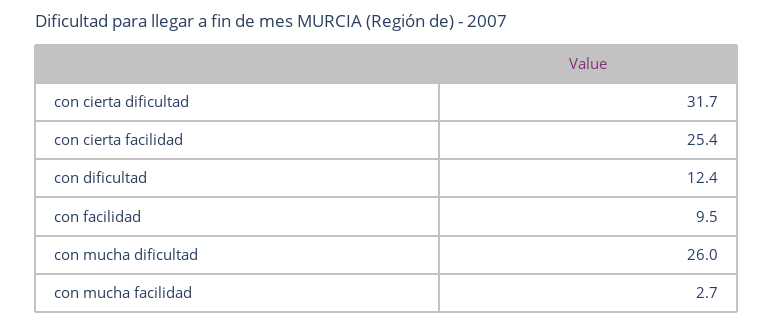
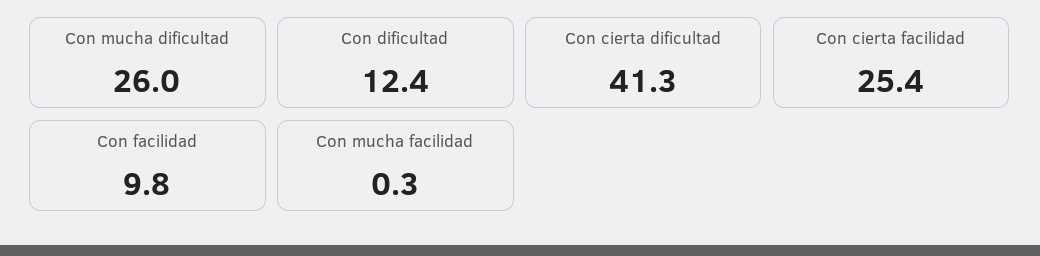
con cierta dificultad: 31.7 -> 41.3
con facilidad: 9.5 -> 9.8
con mucha facilidad: 2.7 -> 0.3

